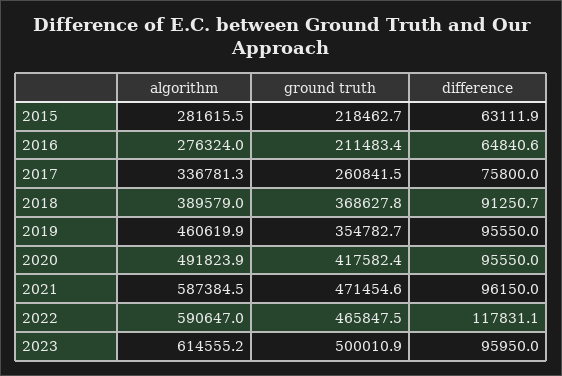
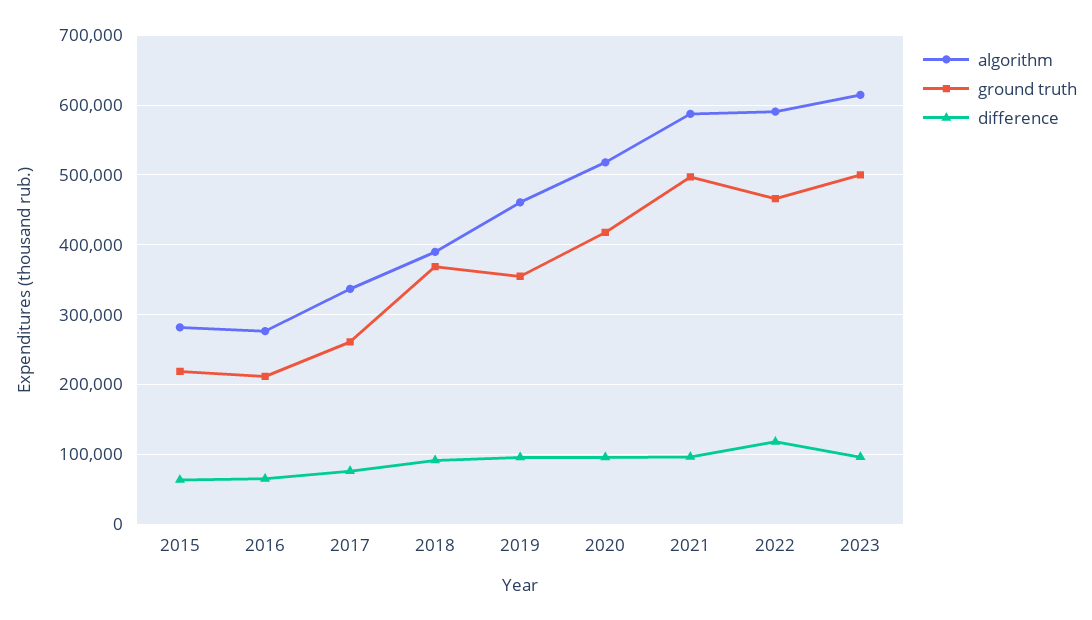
algorithm, 2020: 491823.9 -> 520000
ground truth, 2021: 471454.6 -> 500000

